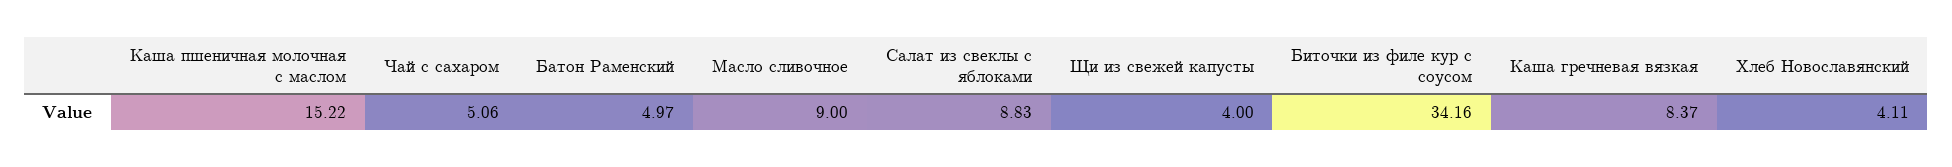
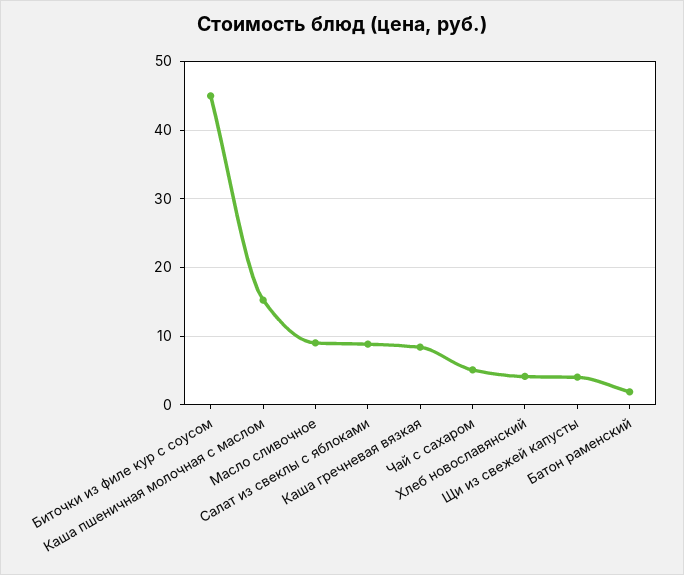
Батон Раменский: 4.97 -> 2
Биточки из филе кур с соусом: 34.16 -> 45

